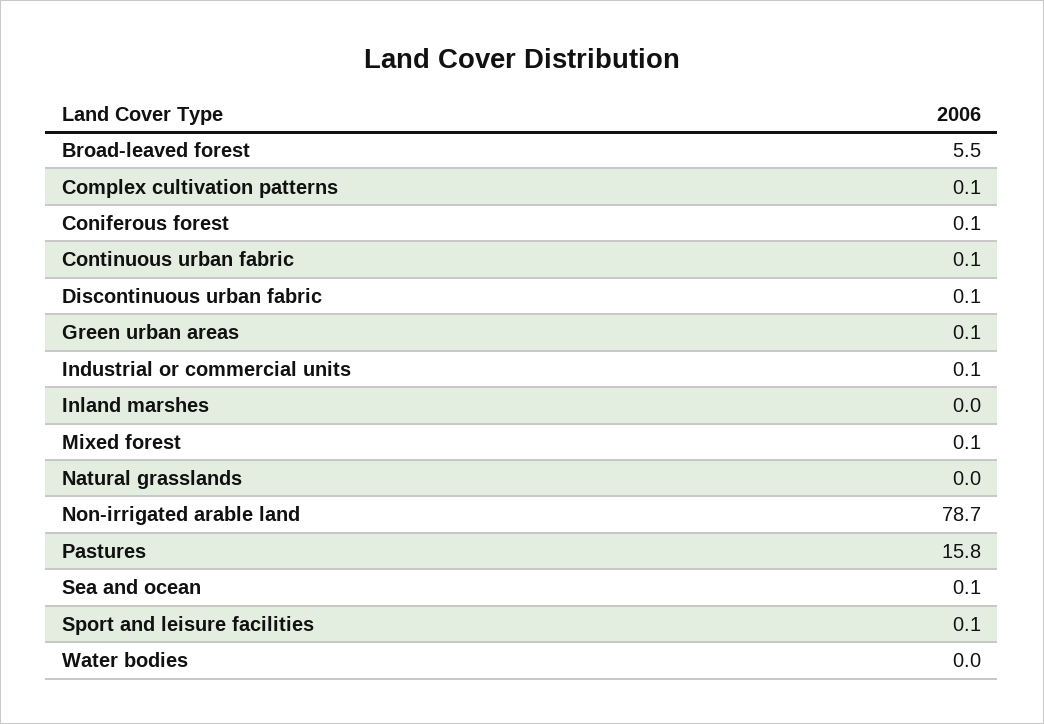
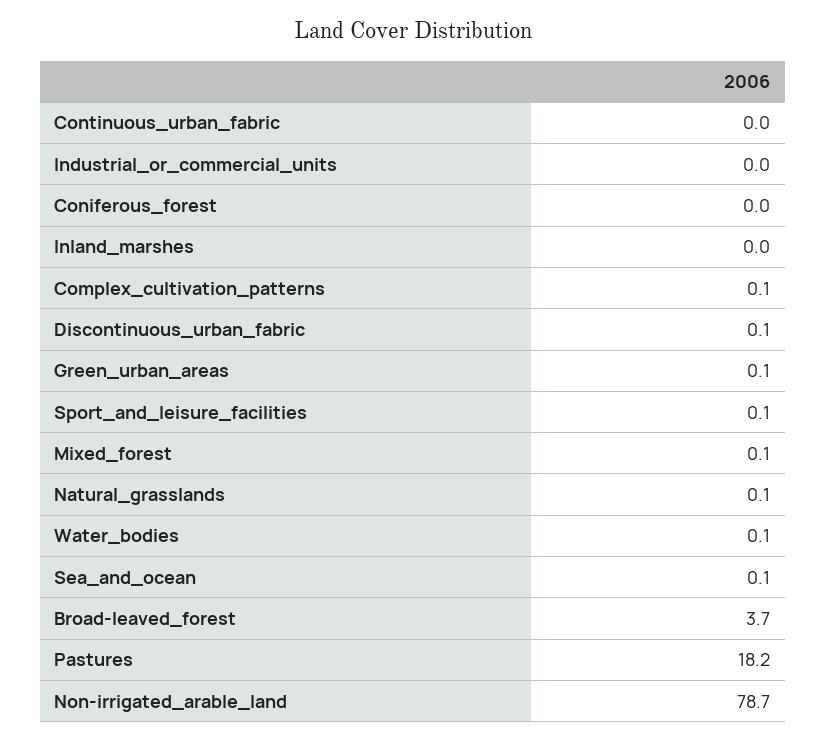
Broad-leaved forest: 5.5 -> 3.7
Coniferous forest: 0.1 -> 0
Continuous urban fabric: 0.1 -> 0
Industrial or commercial units: 0.1 -> 0
Natural grasslands: 0 -> 0.1
Pastures: 15.8 -> 18.2
Water bodies: 0 -> 0.1

